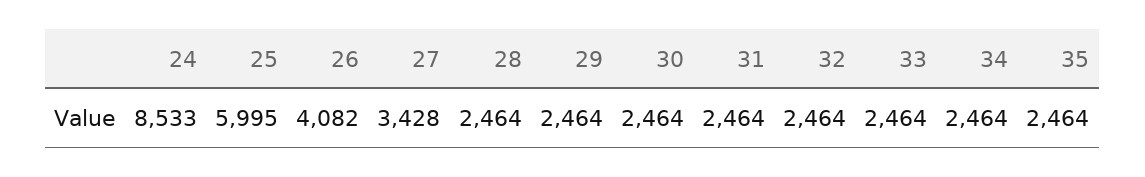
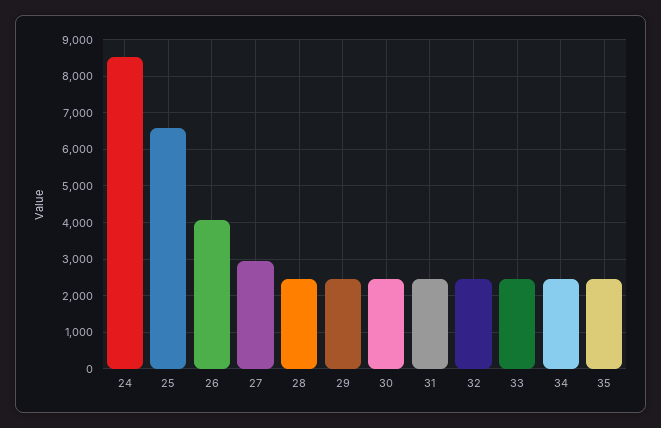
25: 5995 -> 6600
27: 3428 -> 3000

